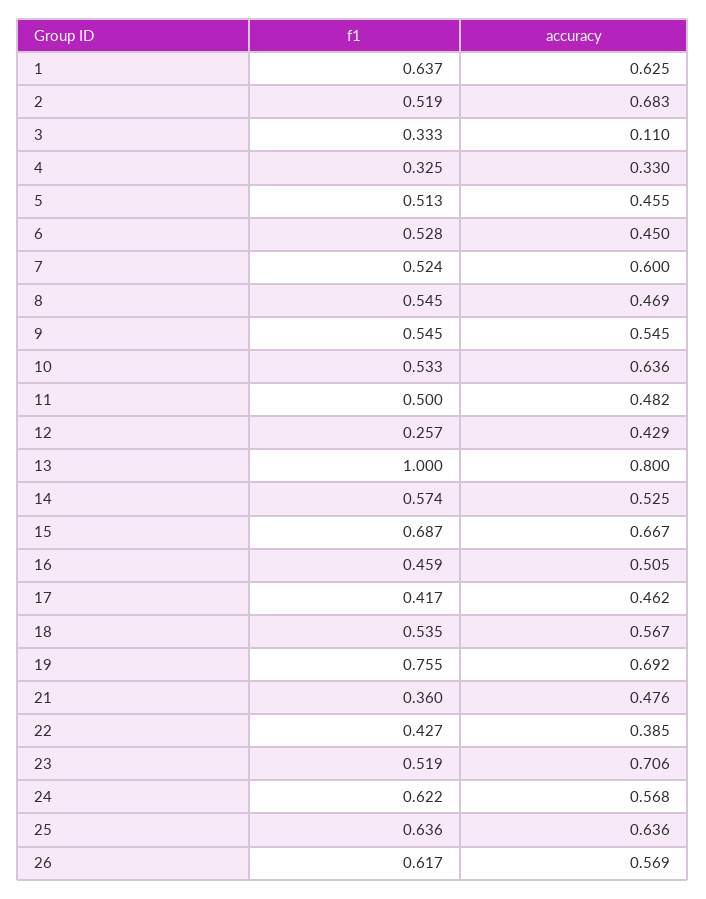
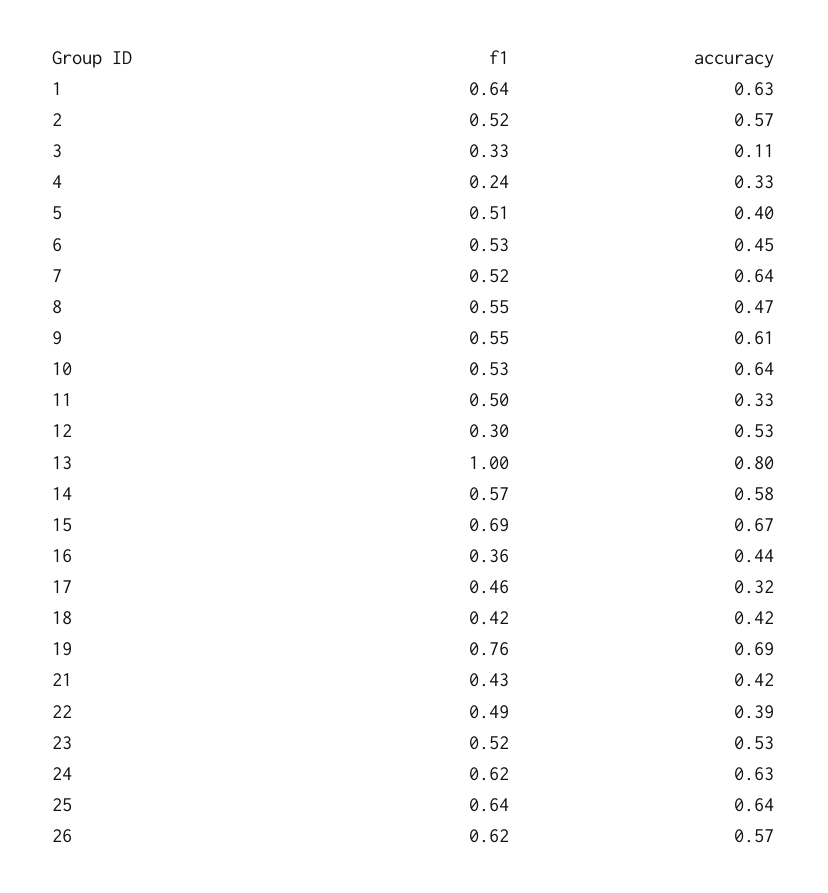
accuracy, 2: 0.683 -> 0.57
f1, 4: 0.325 -> 0.24
accuracy, 5: 0.455 -> 0.4
accuracy, 7: 0.6 -> 0.64
accuracy, 9: 0.545 -> 0.61
accuracy, 11: 0.482 -> 0.33
f1, 12: 0.257 -> 0.3
accuracy, 12: 0.429 -> 0.53
accuracy, 14: 0.525 -> 0.58
f1, 16: 0.459 -> 0.36
accuracy, 16: 0.505 -> 0.44
f1, 17: 0.417 -> 0.46
accuracy, 17: 0.462 -> 0.32
f1, 18: 0.535 -> 0.42
accuracy, 18: 0.567 -> 0.42
f1, 21: 0.36 -> 0.43
accuracy, 21: 0.476 -> 0.42
f1, 22: 0.427 -> 0.49
accuracy, 23: 0.706 -> 0.53
accuracy, 24: 0.568 -> 0.63

